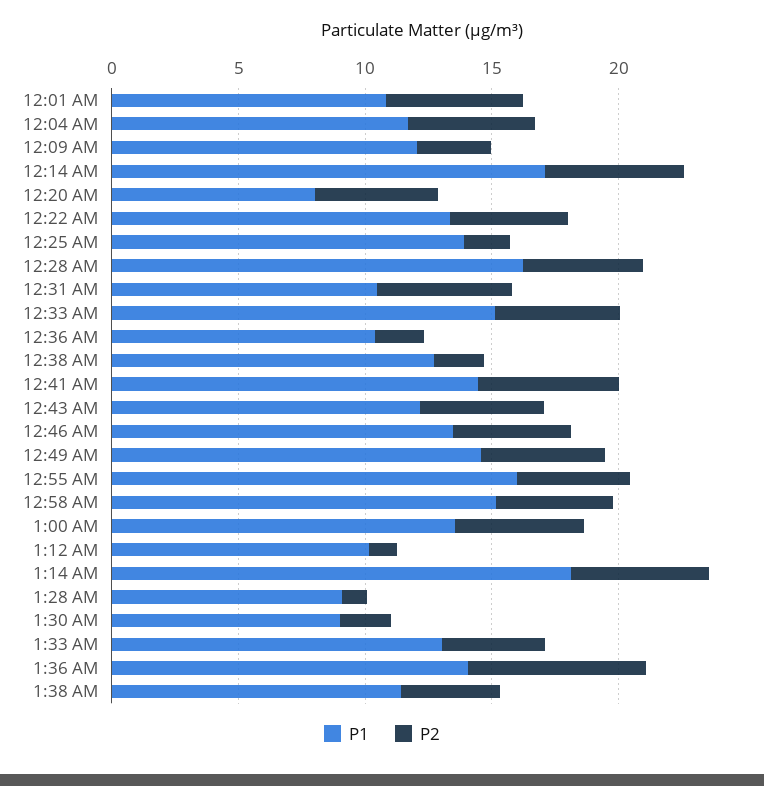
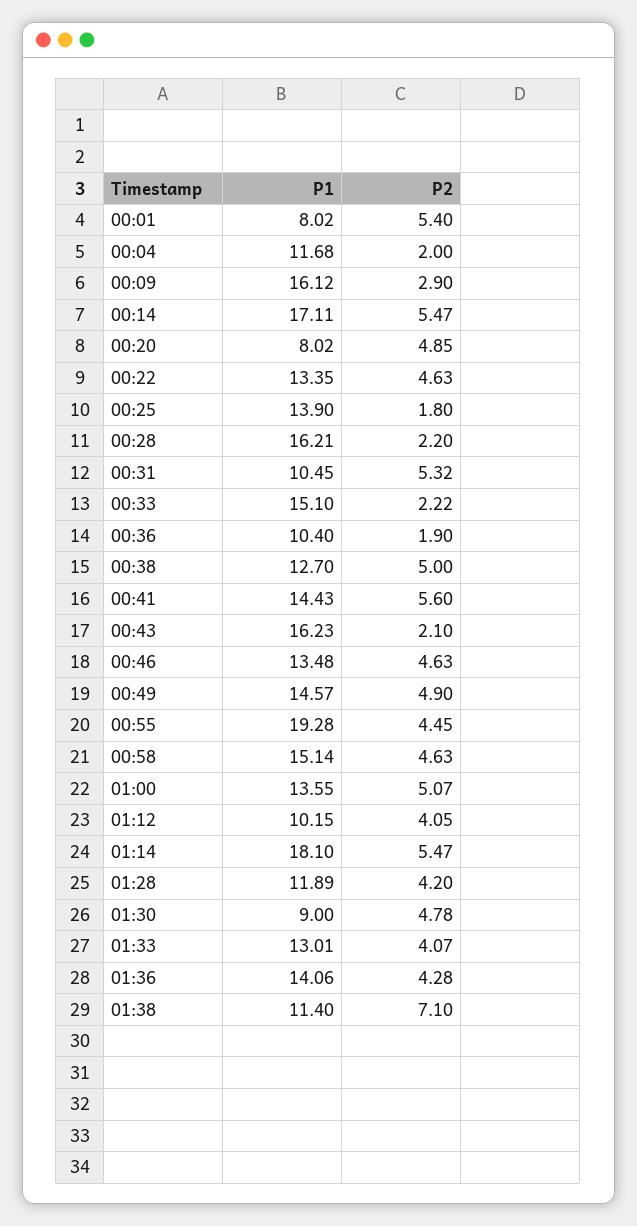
P1, 12:01 AM: 11 -> 8.02
P2, 12:04 AM: 5 -> 2
P1, 12:09 AM: 12 -> 16.12
P2, 12:28 AM: 5 -> 2.2
P2, 12:33 AM: 5 -> 2.22
P2, 12:38 AM: 2 -> 5
P1, 12:43 AM: 12 -> 16.23
P2, 12:43 AM: 5 -> 2.1
P1, 12:55 AM: 16 -> 19.28
P2, 1:12 AM: 1 -> 4.05
P1, 1:28 AM: 9 -> 11.89
P2, 1:28 AM: 1 -> 4.2
P2, 1:30 AM: 2 -> 4.78
P2, 1:36 AM: 7 -> 4.28
P2, 1:38 AM: 4 -> 7.1

